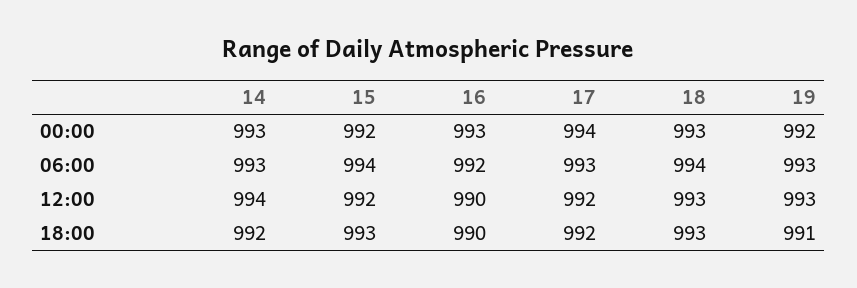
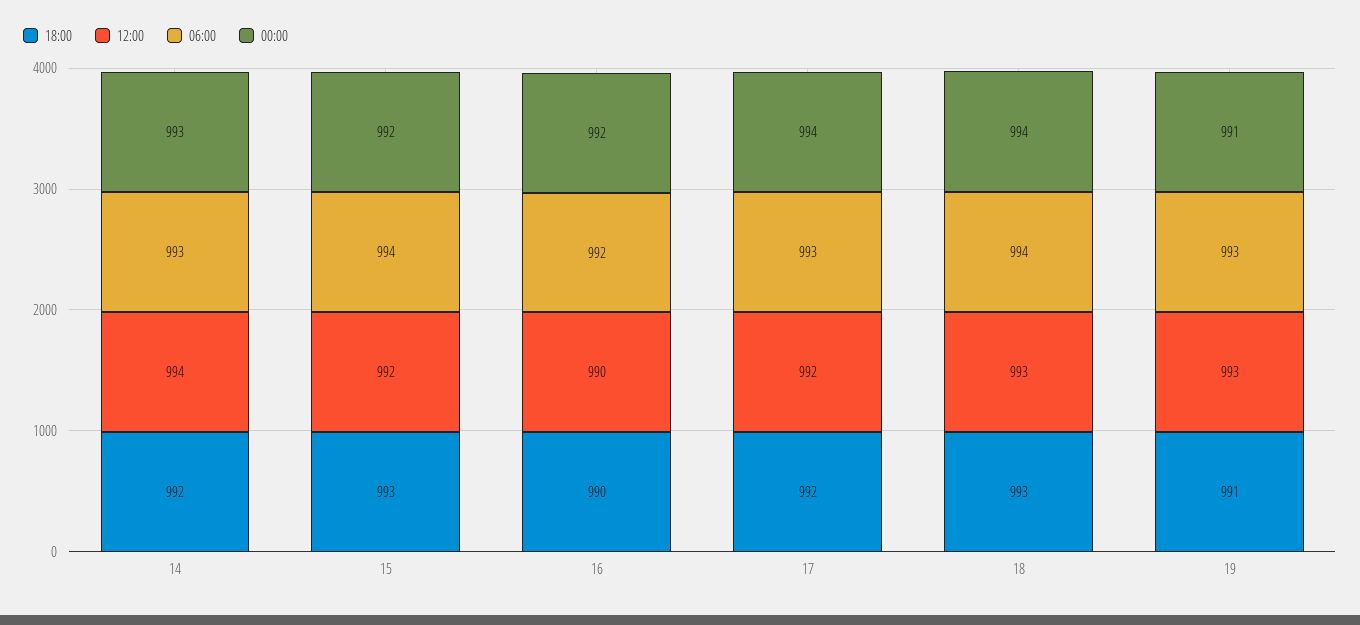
00:00, 16: 993 -> 992
00:00, 18: 993 -> 994
00:00, 19: 992 -> 991

